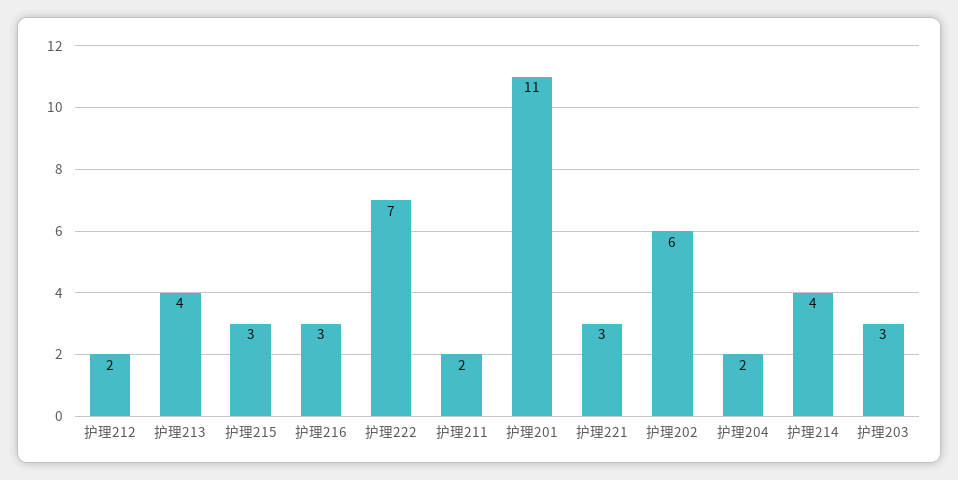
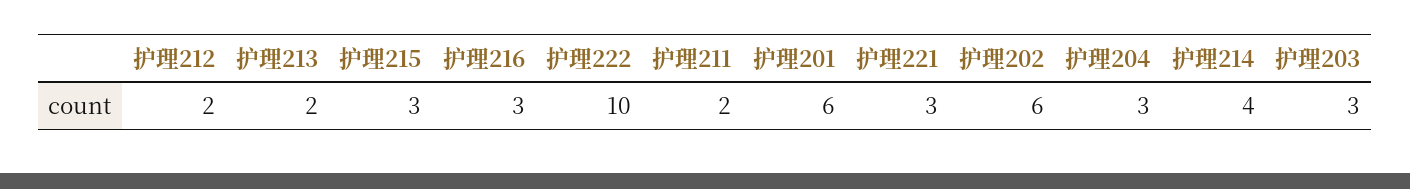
护理213: 4 -> 2
护理222: 7 -> 10
护理201: 11 -> 6
护理204: 2 -> 3

